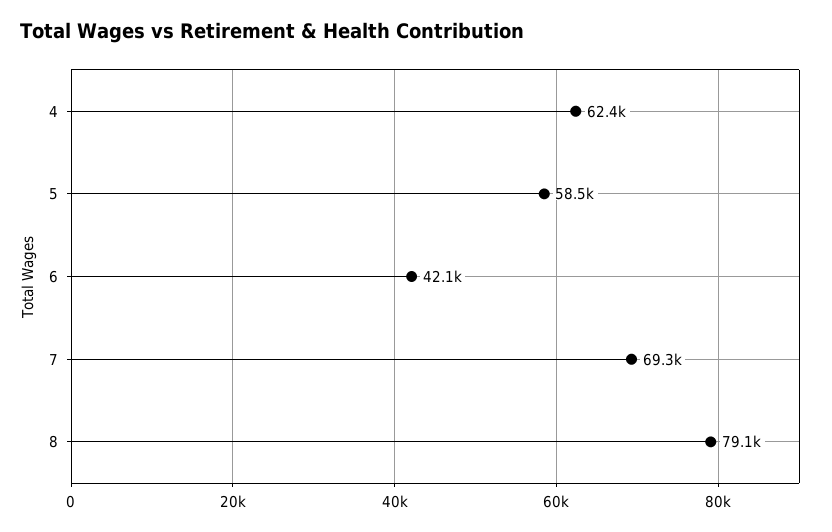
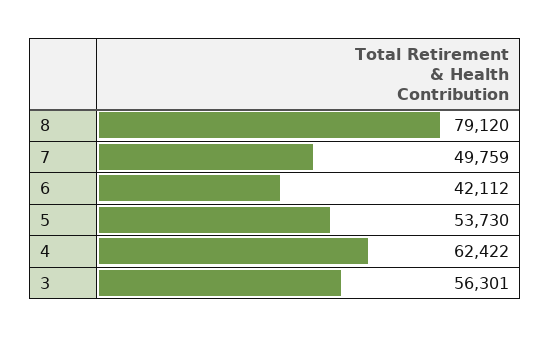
5: 58500 -> 53730
7: 69300 -> 49759
3: none -> 56301

